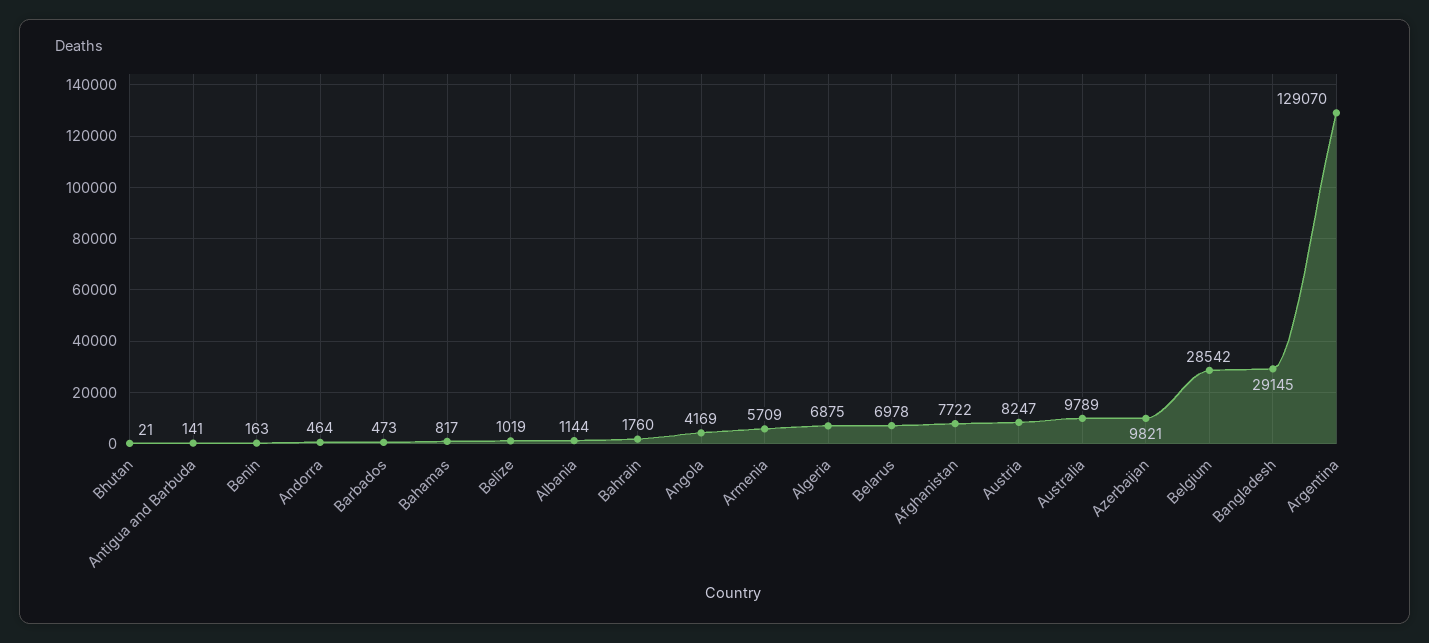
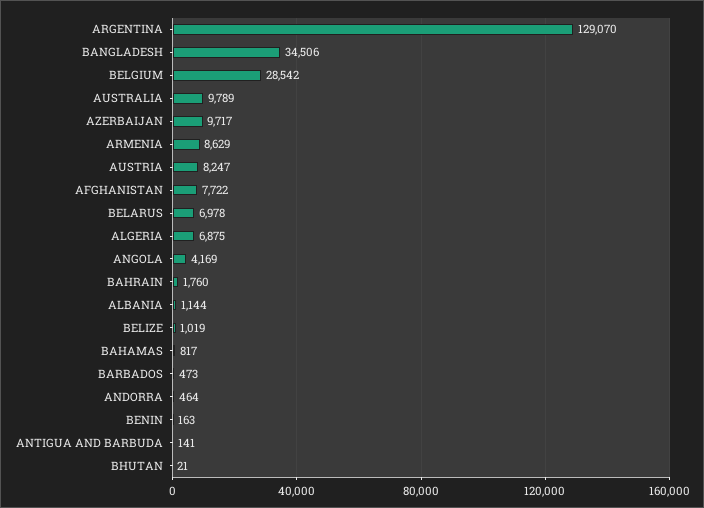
Armenia: 5709 -> 8629
Azerbaijan: 9821 -> 9717
Bangladesh: 29145 -> 34506

